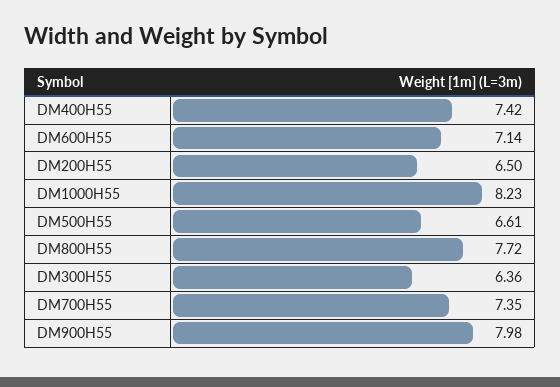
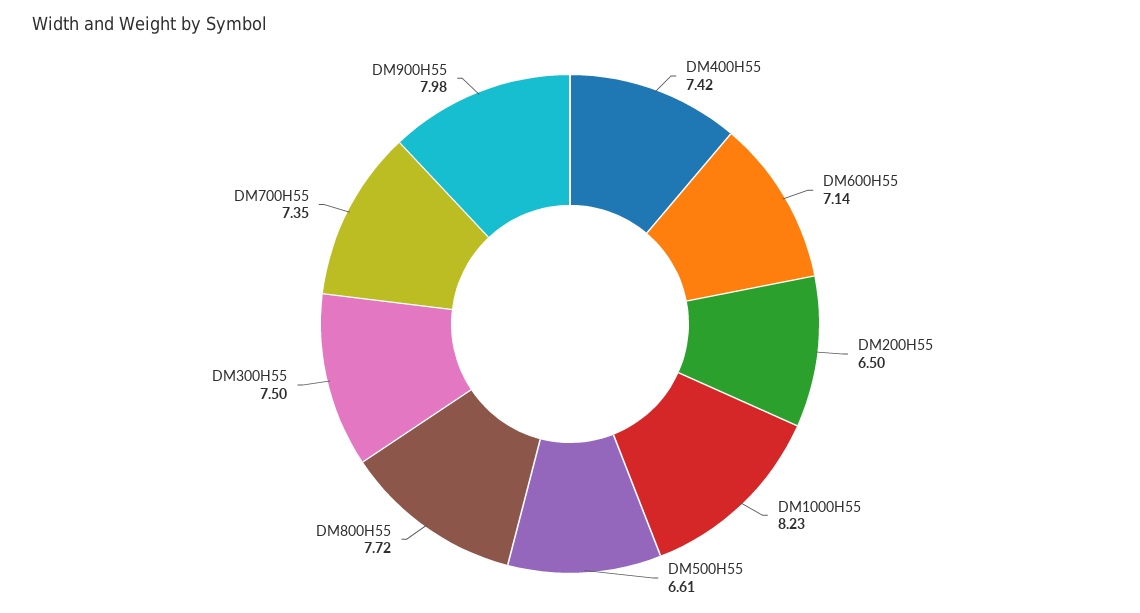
DM300H55: 6.36 -> 7.5

